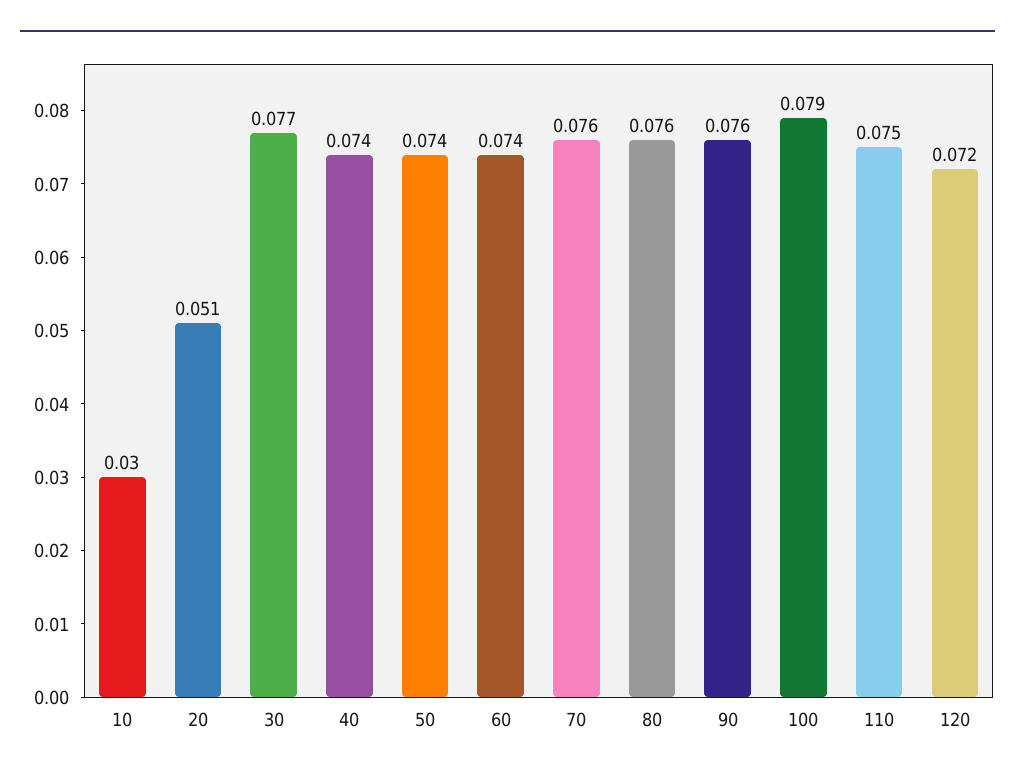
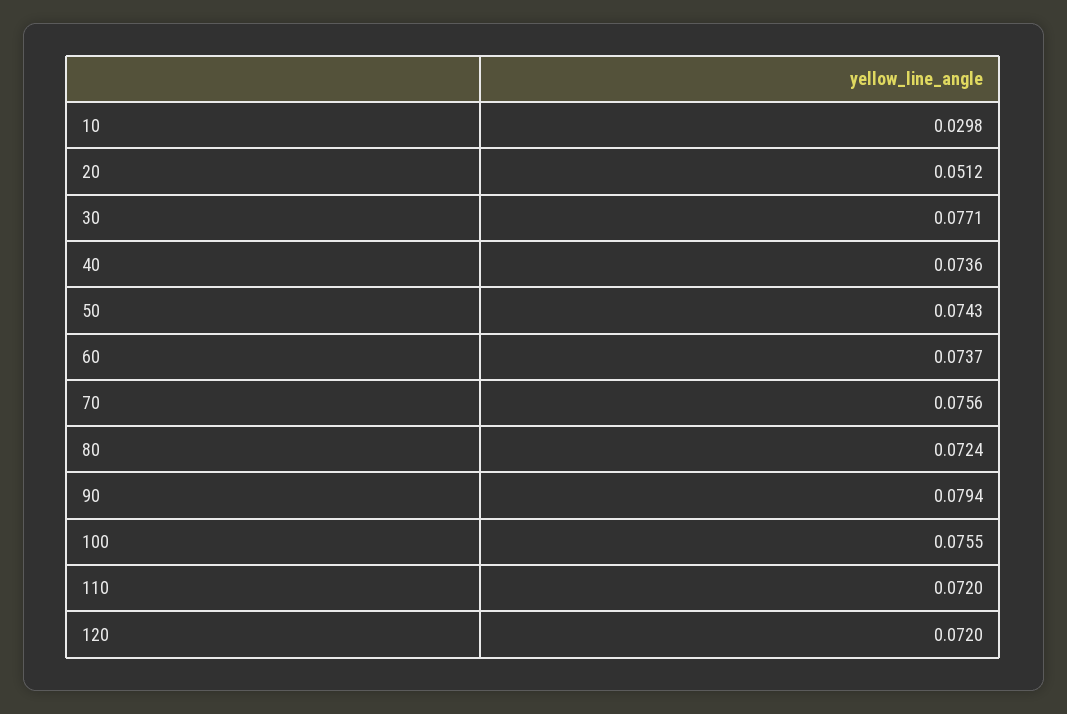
80: 0.076 -> 0.0724
90: 0.076 -> 0.0794
100: 0.079 -> 0.0755
110: 0.075 -> 0.072

